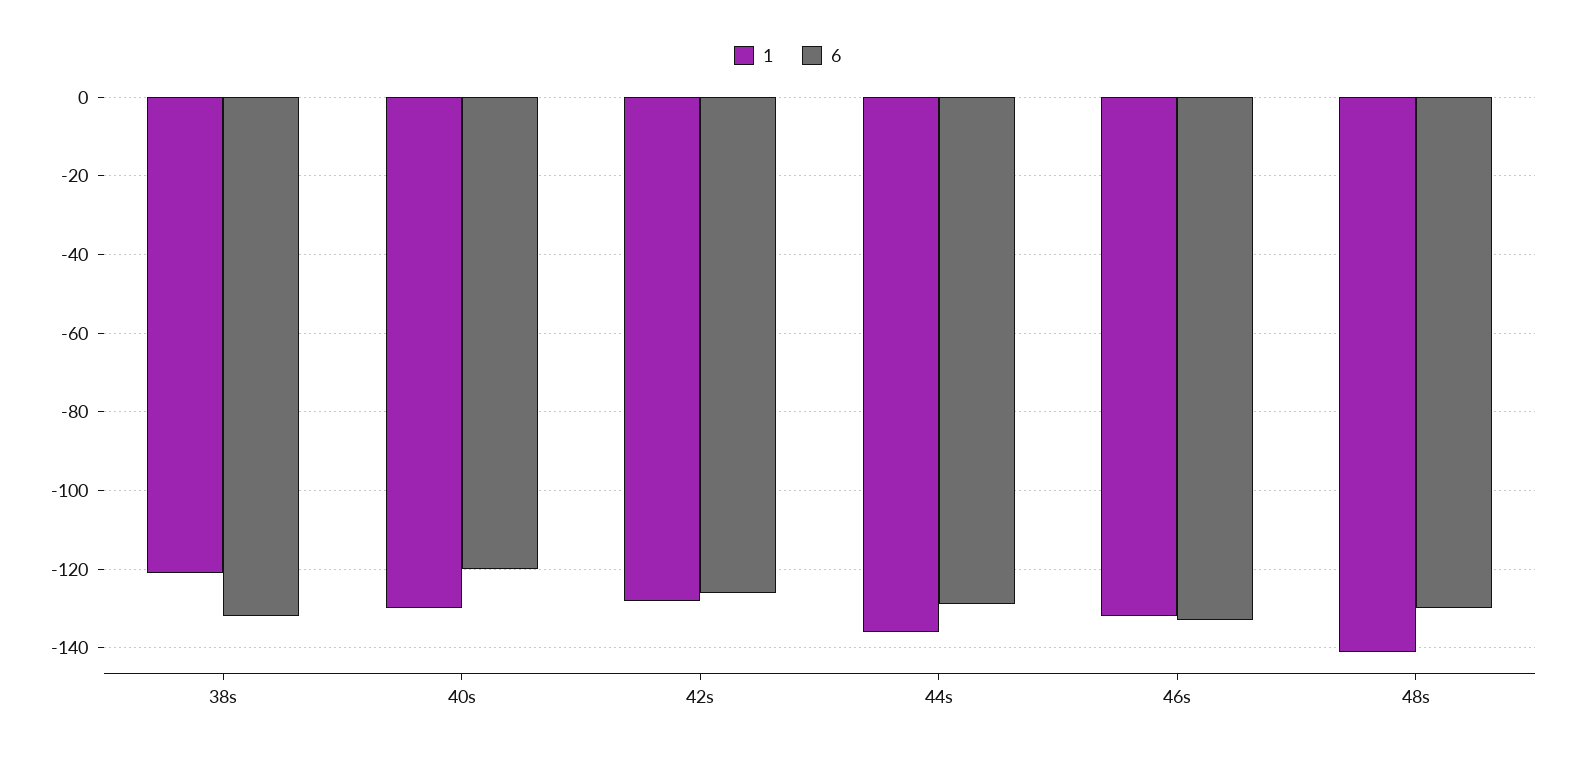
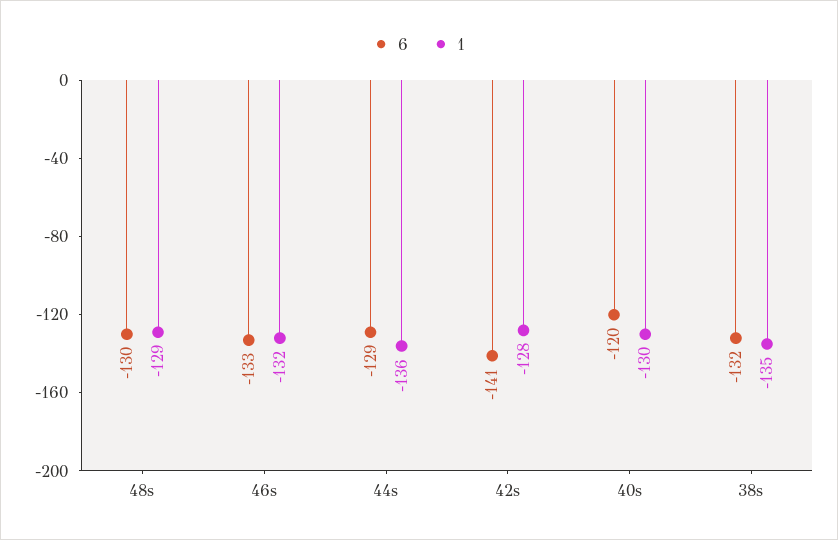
1, 38s: -120 -> -135
6, 42s: -125 -> -141
1, 48s: -140 -> -129

